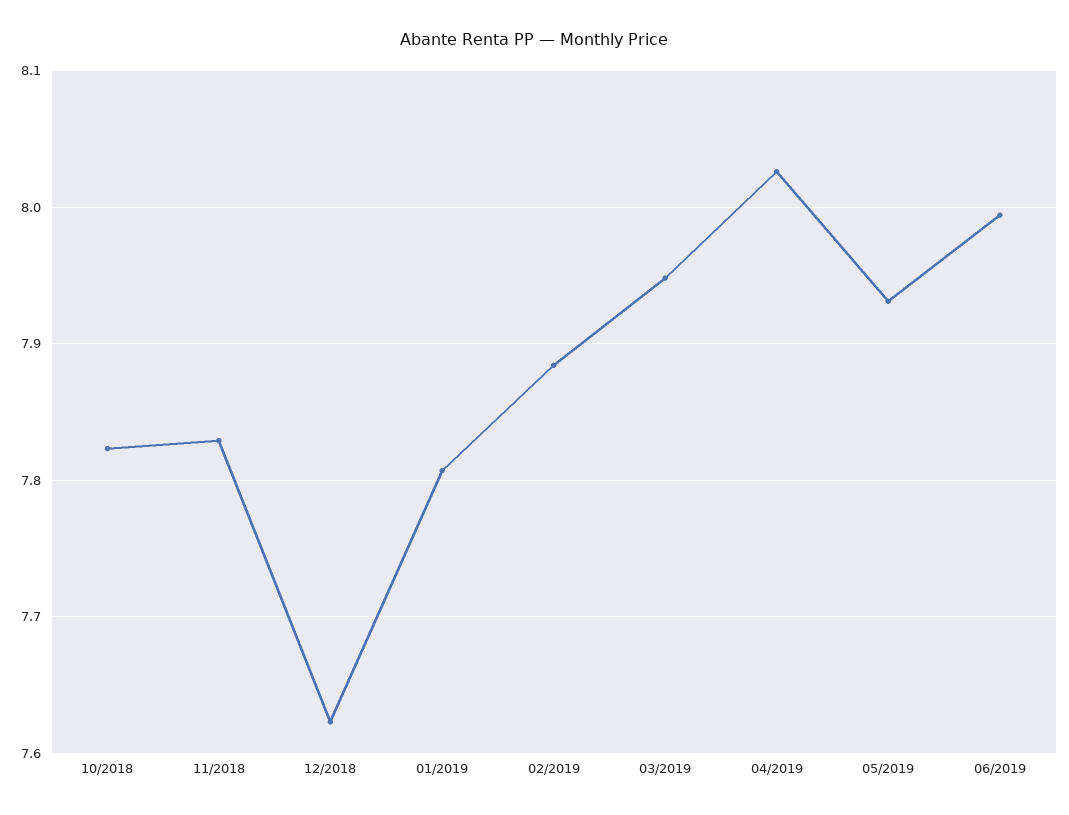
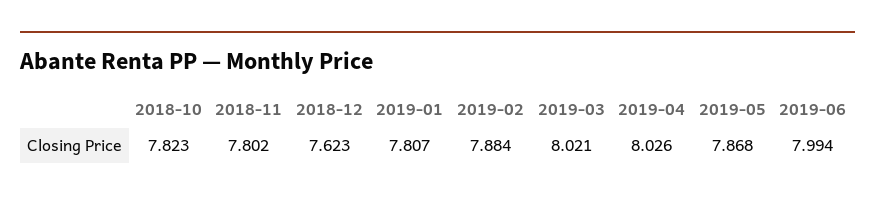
11/2018: 7.83 -> 7.802
03/2019: 7.95 -> 8.021
05/2019: 7.93 -> 7.868

